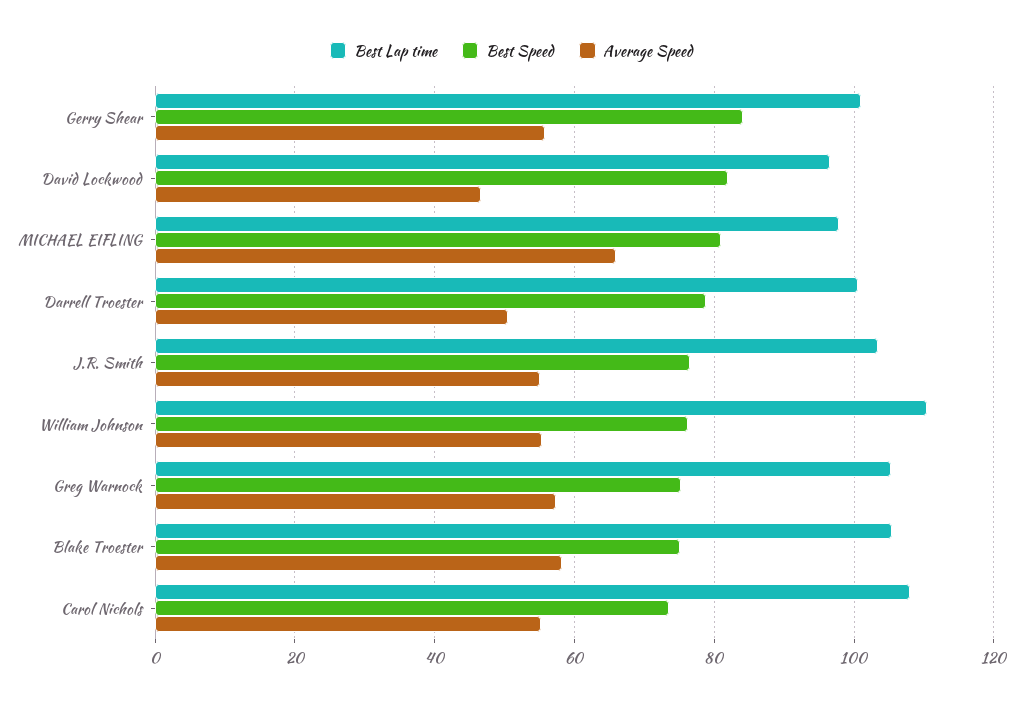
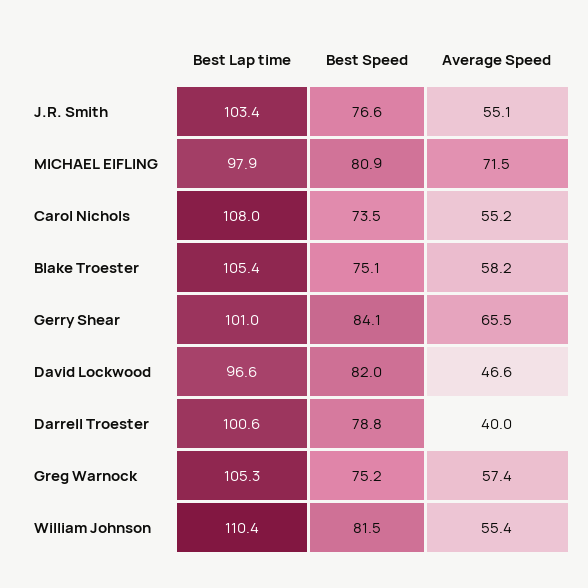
Average Speed, Gerry Shear: 56 -> 65.5
Average Speed, MICHAEL EIFLING: 66 -> 71.5
Average Speed, Darrell Troester: 50 -> 40
Best Speed, William Johnson: 76 -> 81.5

